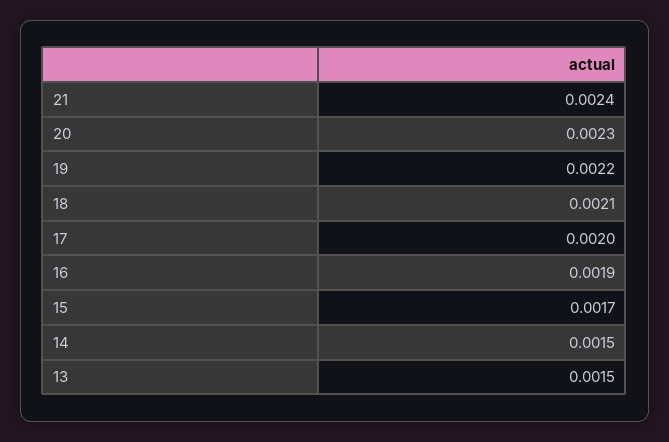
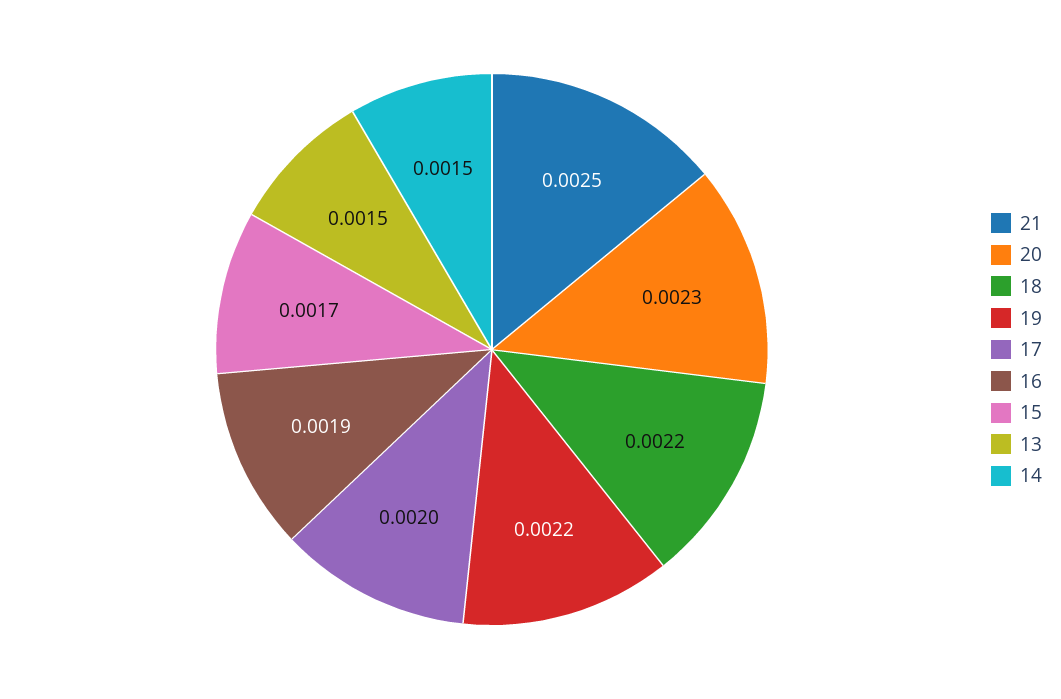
21: 0.0024 -> 0.0025
18: 0.0021 -> 0.0022

